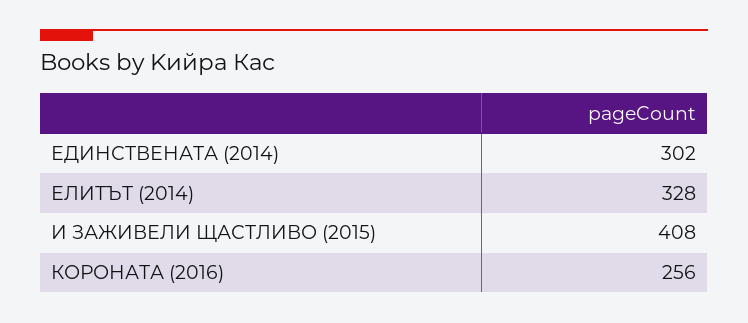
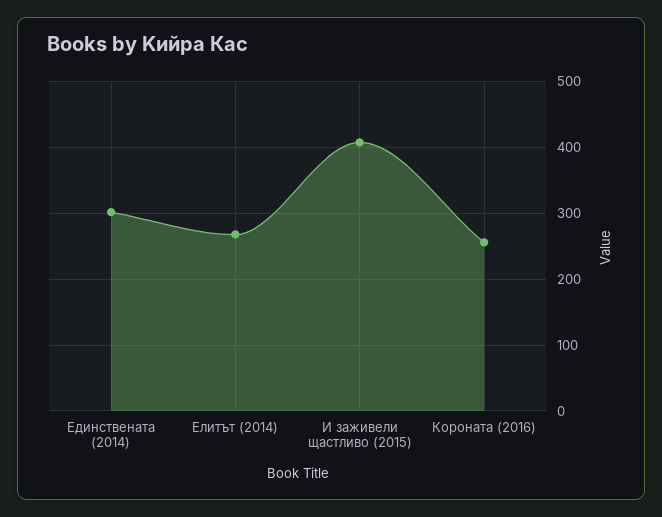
ЕЛИТЪТ (2014): 328 -> 270

